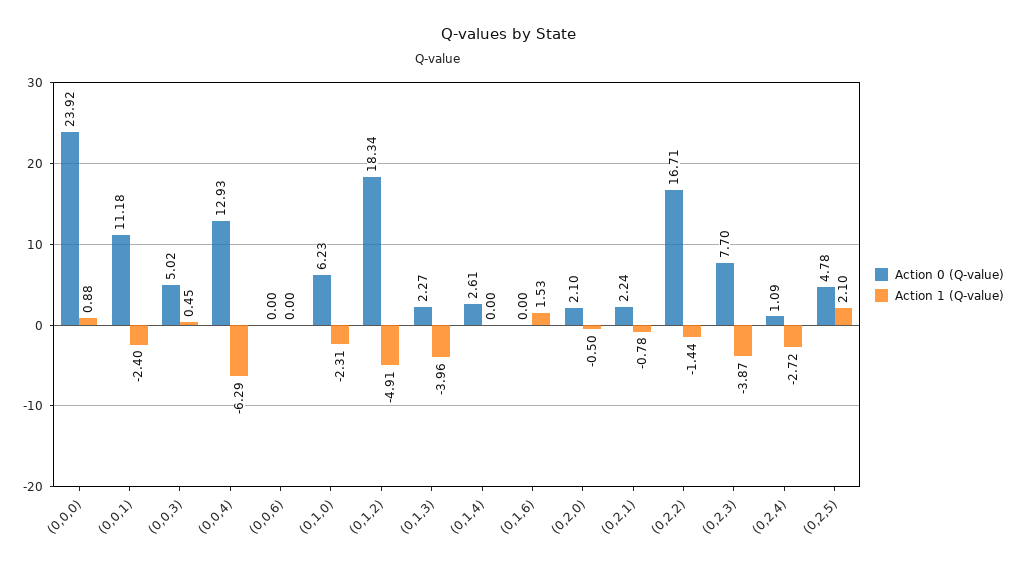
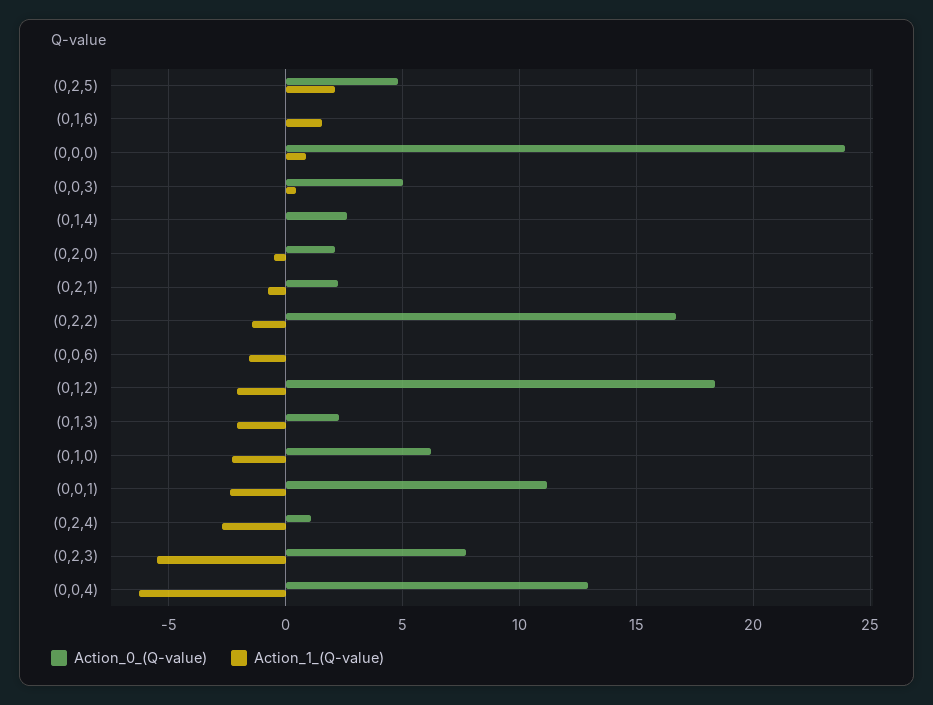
Action 1 (Q-value), (0,0,6): 0 -> -1.5
Action 1 (Q-value), (0,1,2): -4.91 -> -2
Action 1 (Q-value), (0,1,3): -3.96 -> -2
Action 1 (Q-value), (0,2,3): -3.87 -> -5.5

